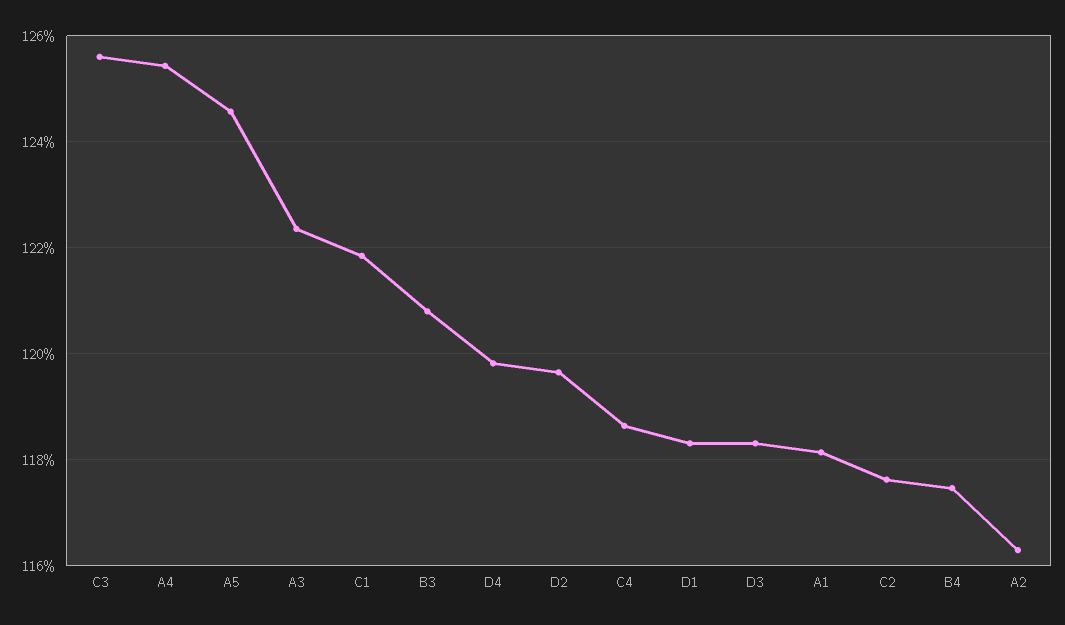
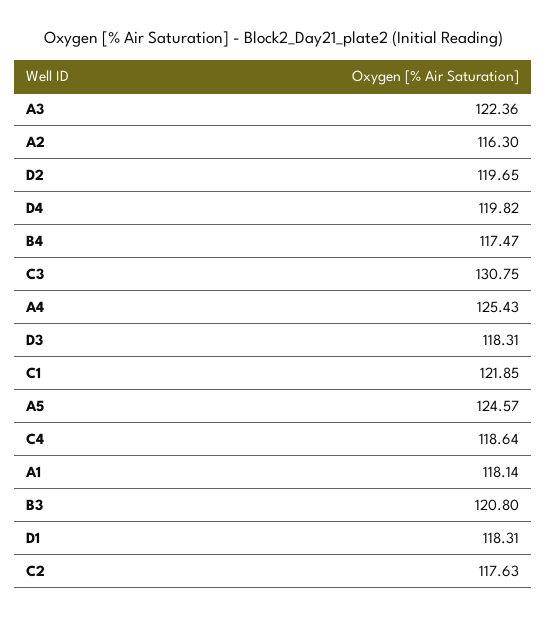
C3: 125.6 -> 130.75

